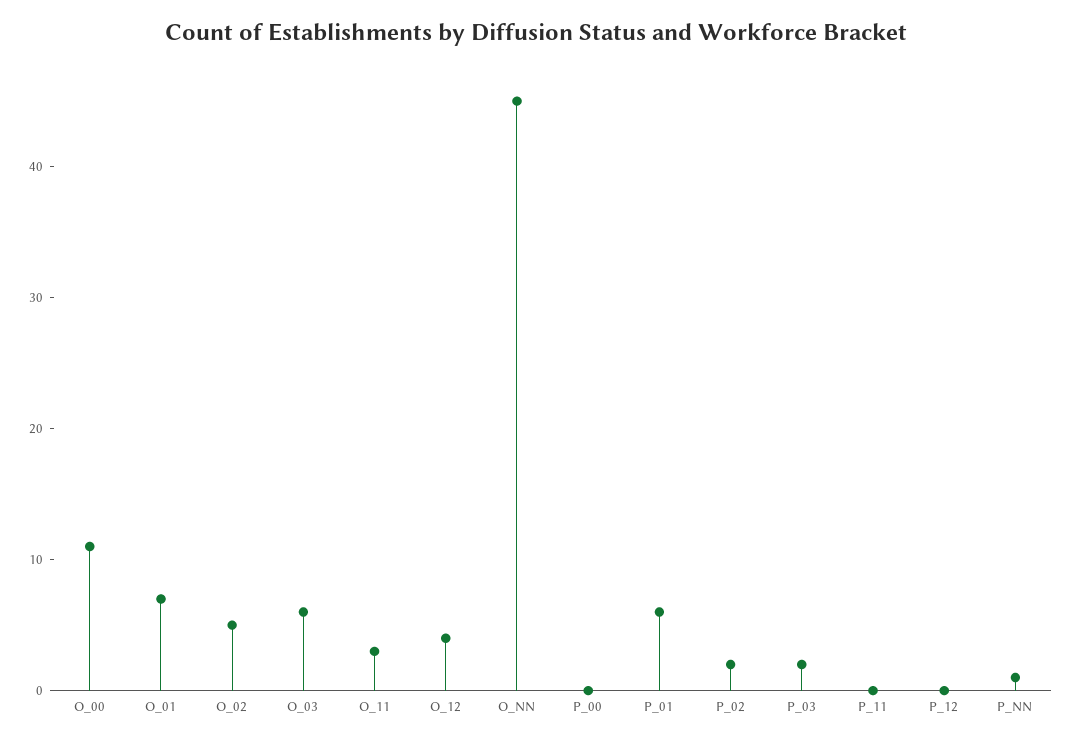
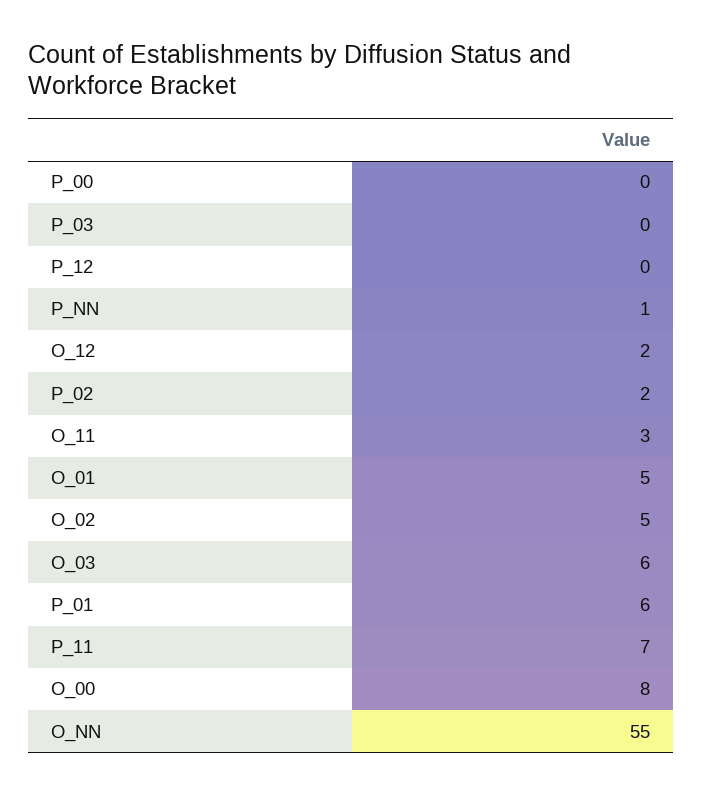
O_00: 11 -> 8
O_01: 7 -> 5
O_12: 4 -> 2
O_NN: 45 -> 55
P_03: 2 -> 0
P_11: 0 -> 7

